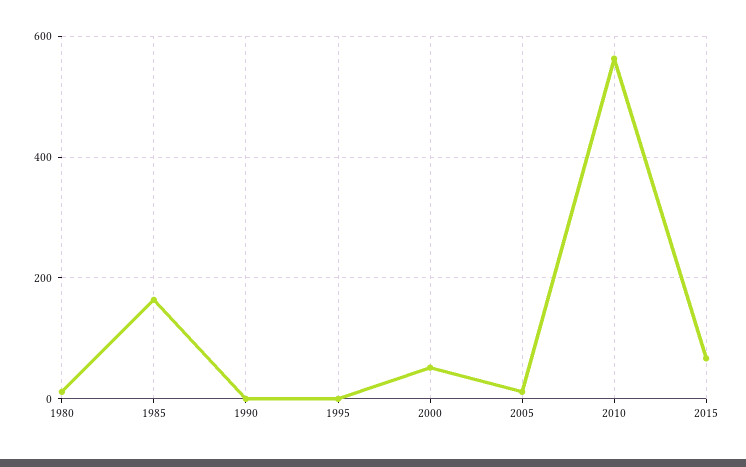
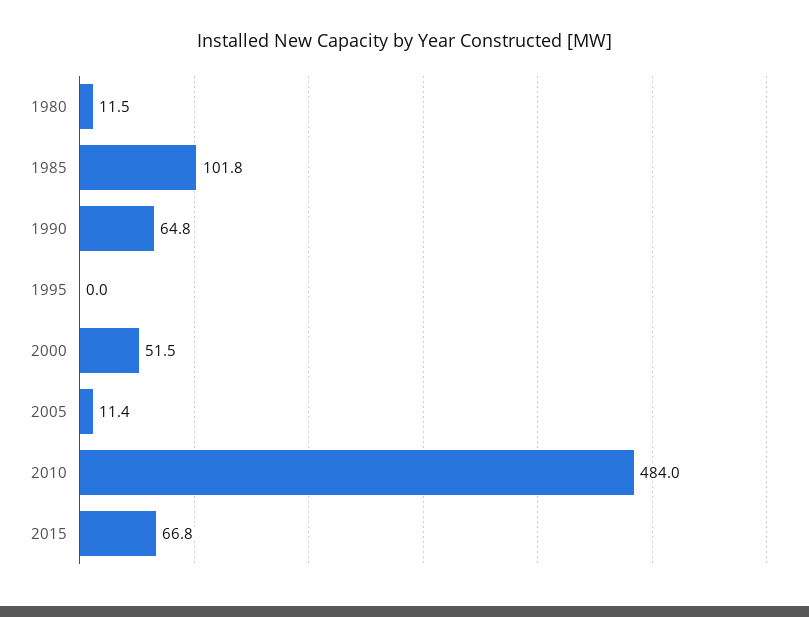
1985: 160 -> 101.8
1990: 0 -> 64.8
2010: 560 -> 484

